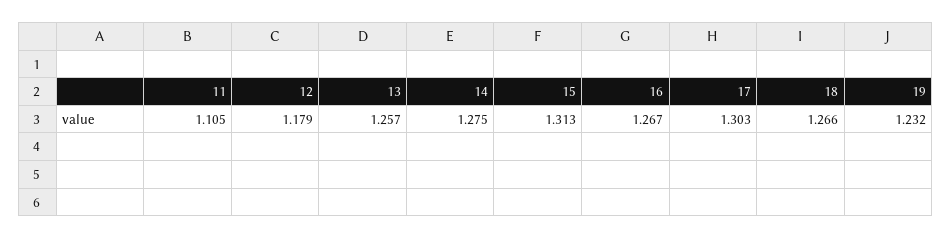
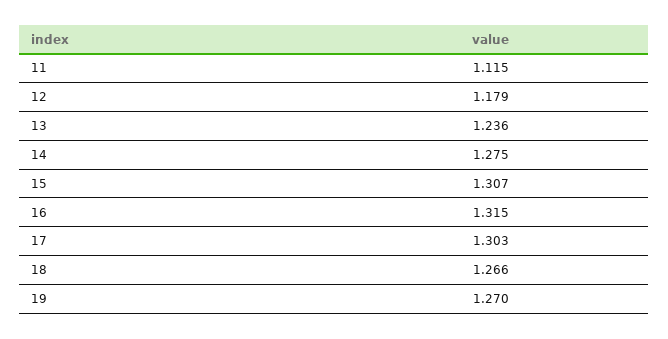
11: 1.105 -> 1.115
13: 1.257 -> 1.236
15: 1.313 -> 1.307
16: 1.267 -> 1.315
19: 1.232 -> 1.27

